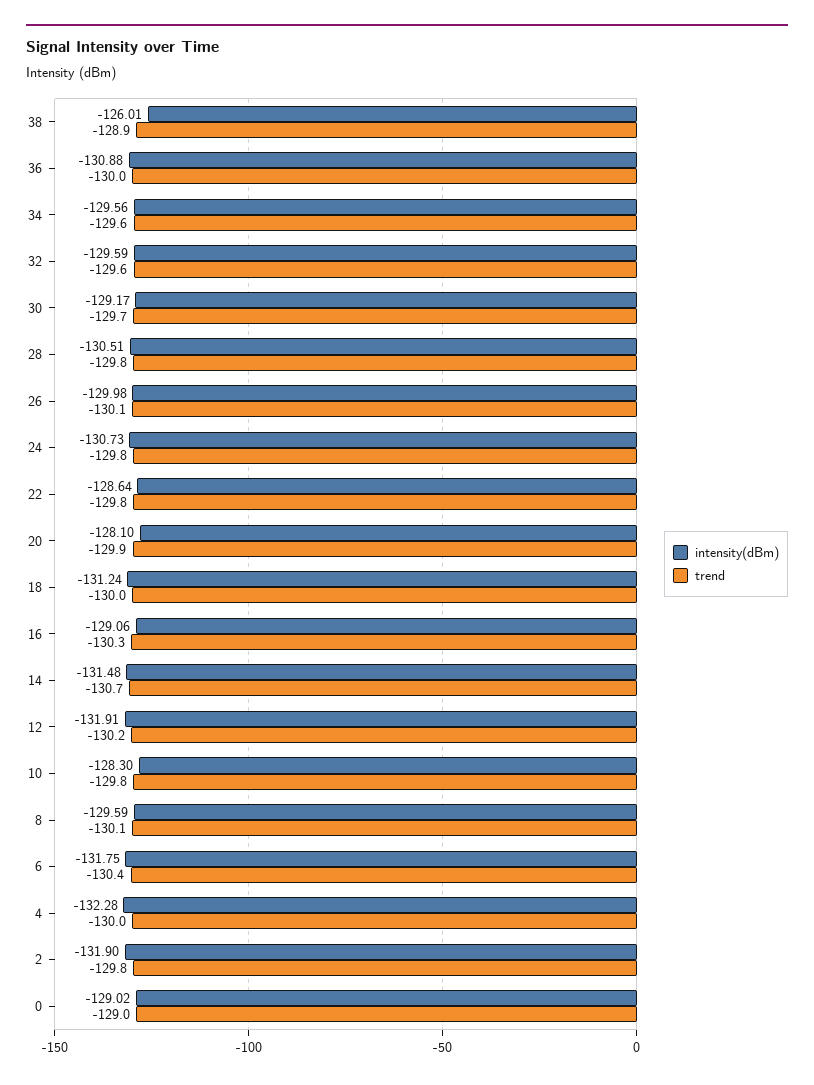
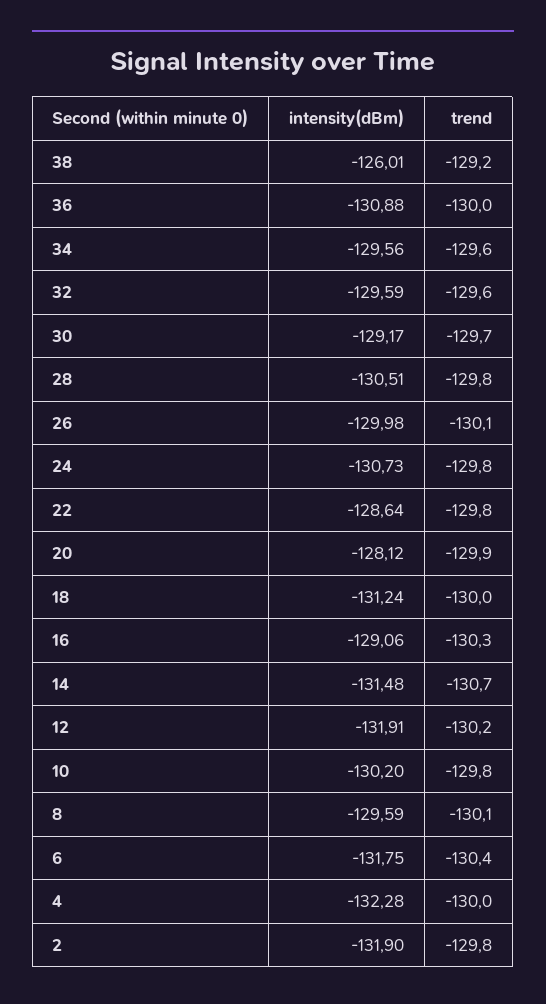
trend, 38: -128.9 -> -129.2
intensity(dBm), 20: -128.1 -> -128.12
intensity(dBm), 10: -128.3 -> -130.2
intensity(dBm), 0: -129.02 -> none
trend, 0: -129 -> none

